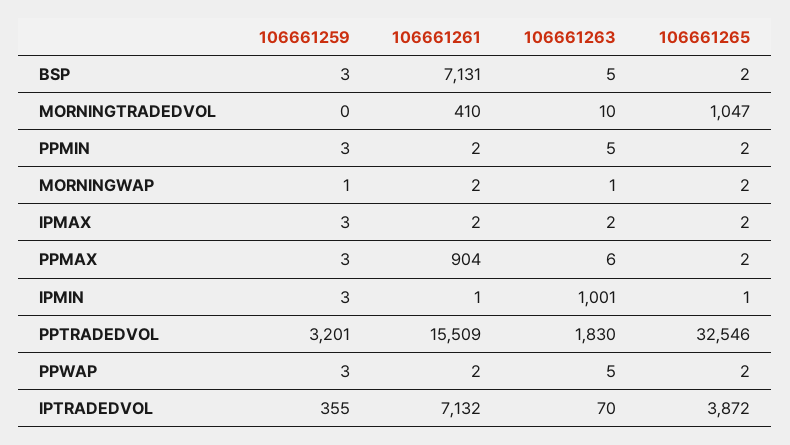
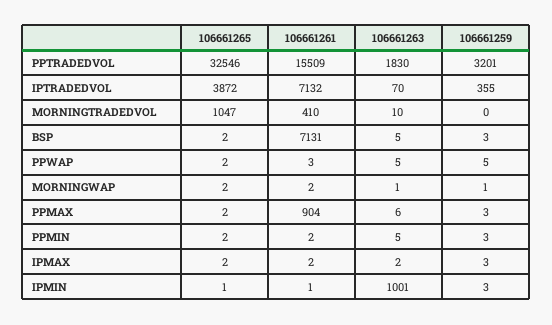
106661259, PPWAP: 3 -> 5
106661261, PPWAP: 2 -> 3

